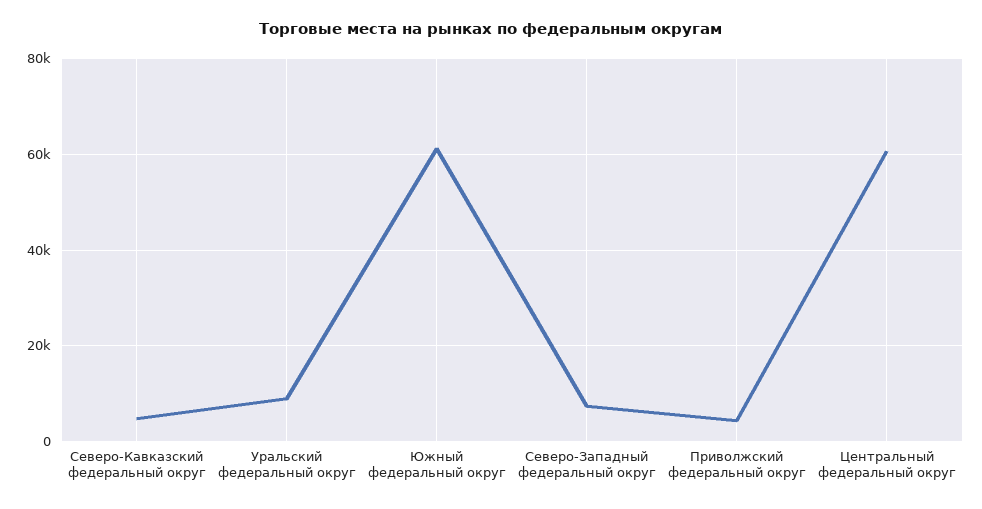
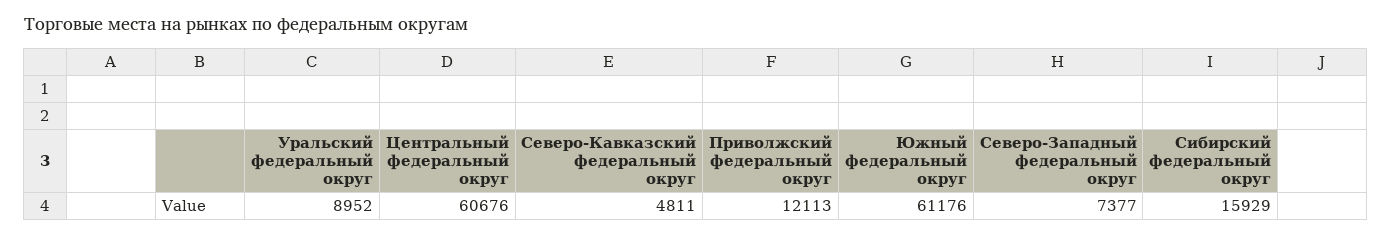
Приволжский федеральный округ: 4000 -> 12113
Сибирский федеральный округ: none -> 15929

